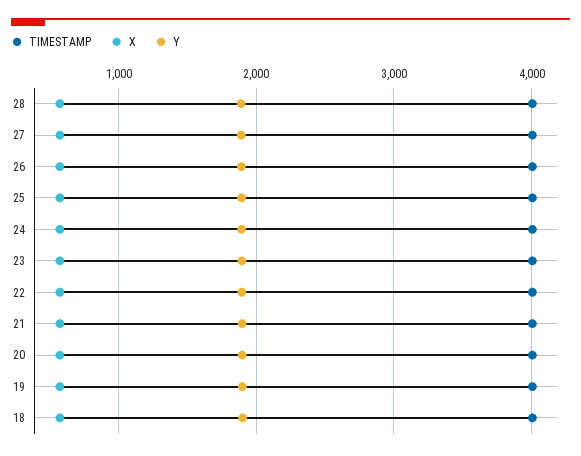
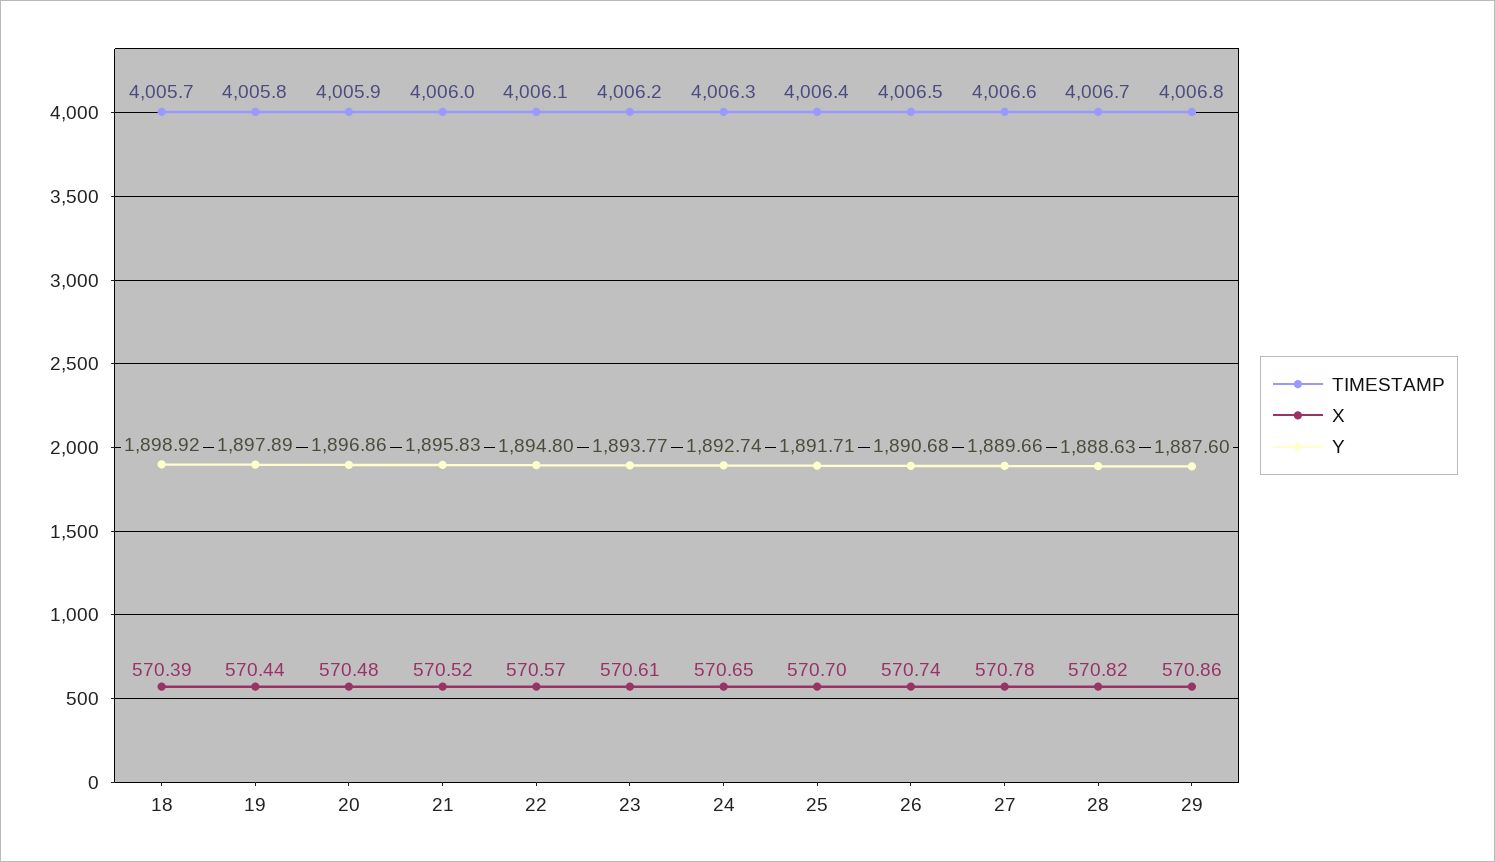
TIMESTAMP, 29: none -> 4006.8
X, 29: none -> 570.86
Y, 29: none -> 1887.6

